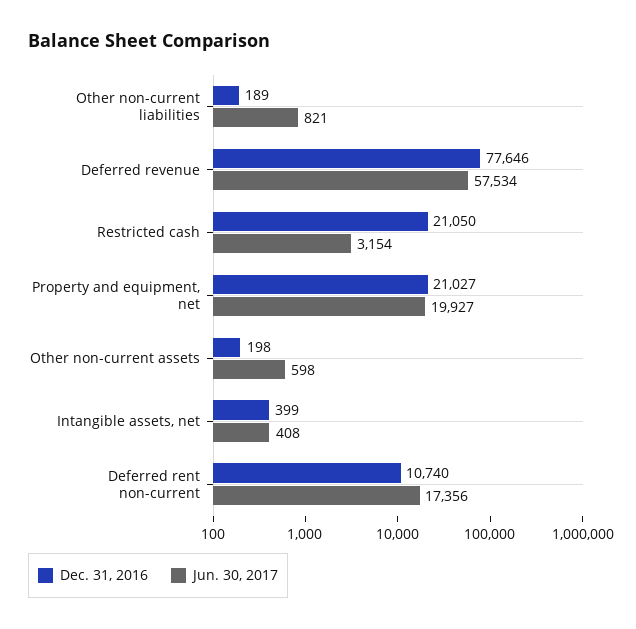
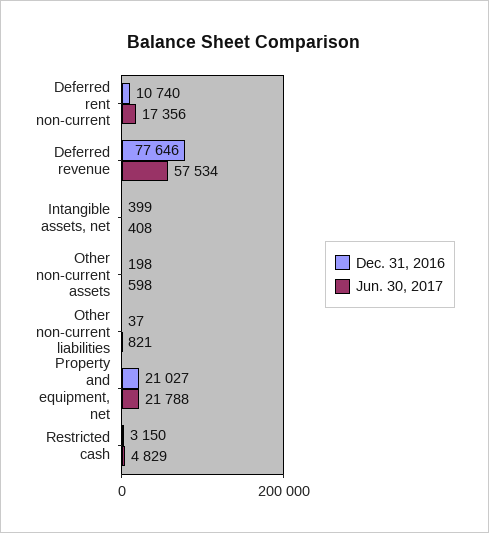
Dec. 31, 2016, Other non-current liabilities: 189 -> 37
Dec. 31, 2016, Restricted cash: 21050 -> 3150
Jun. 30, 2017, Restricted cash: 3154 -> 4829
Jun. 30, 2017, Property and equipment, net: 19927 -> 21788

